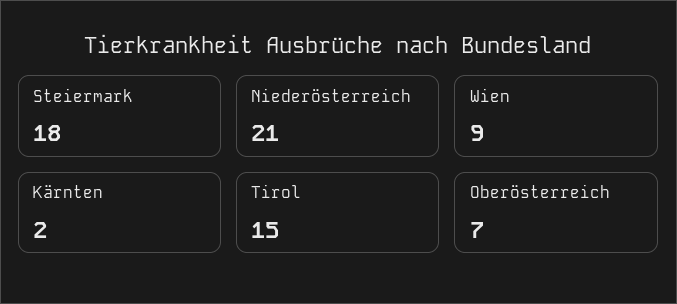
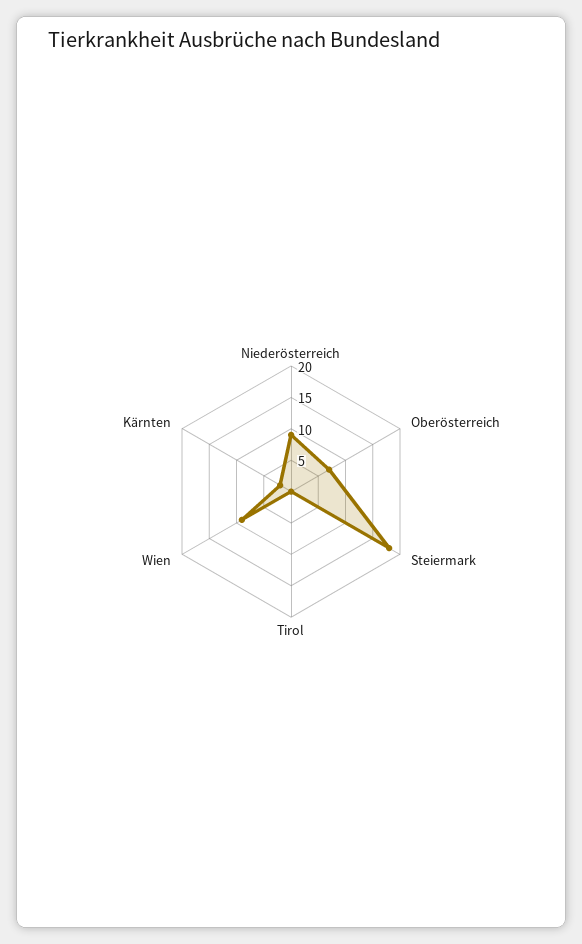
Niederösterreich: 21 -> 10
Tirol: 15 -> 0

